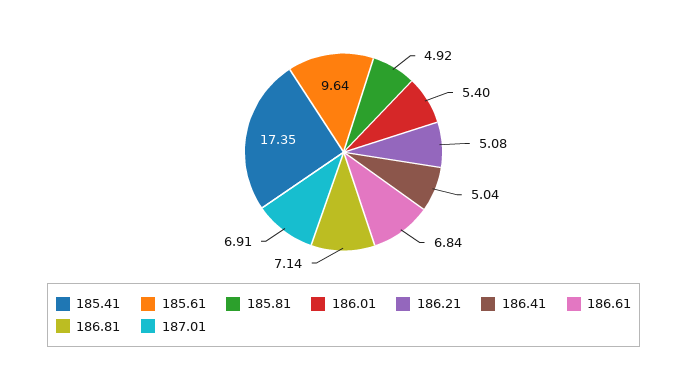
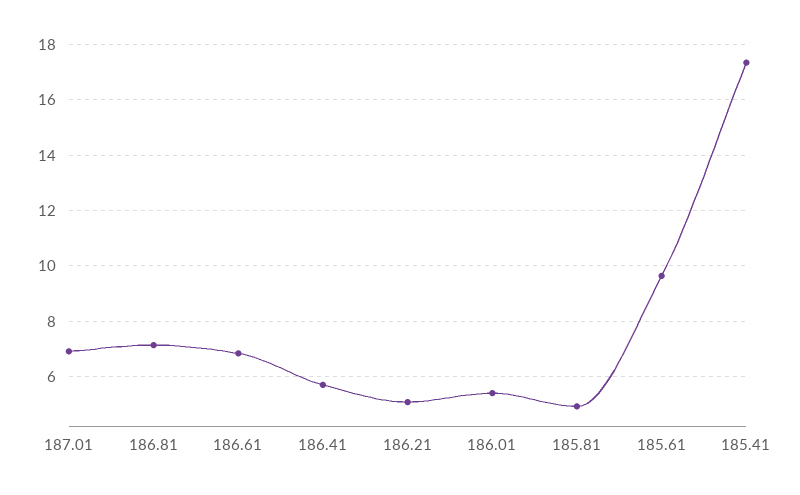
186.41: 5.04 -> 5.75

